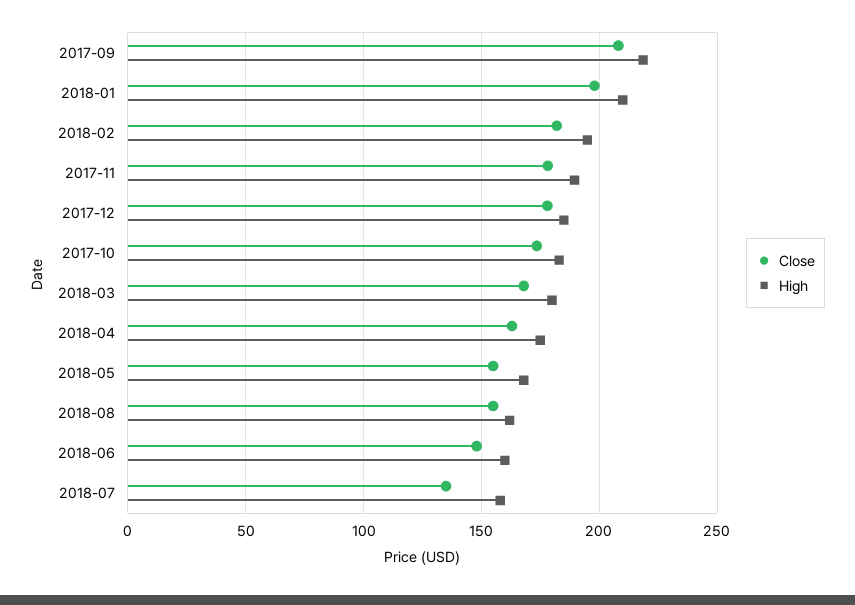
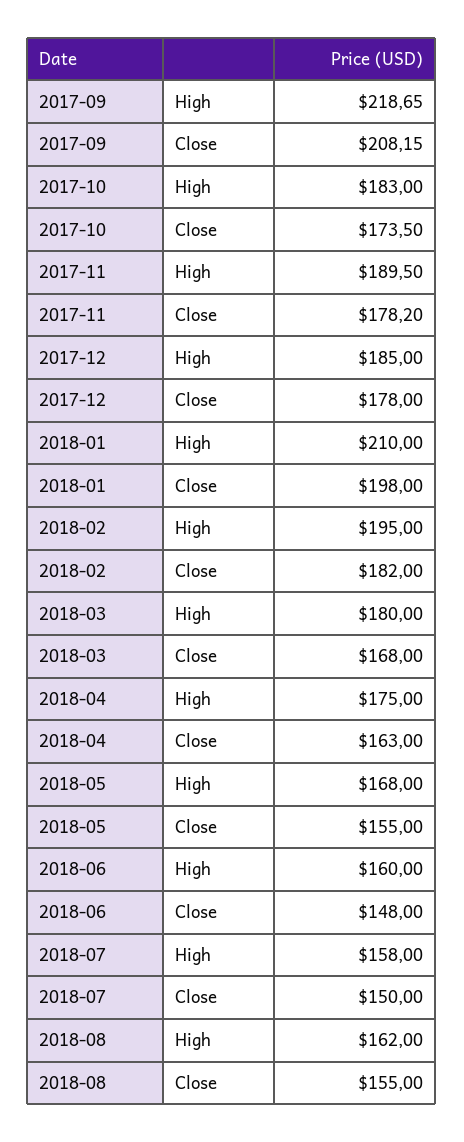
Close, 2018-07: 135 -> 150

